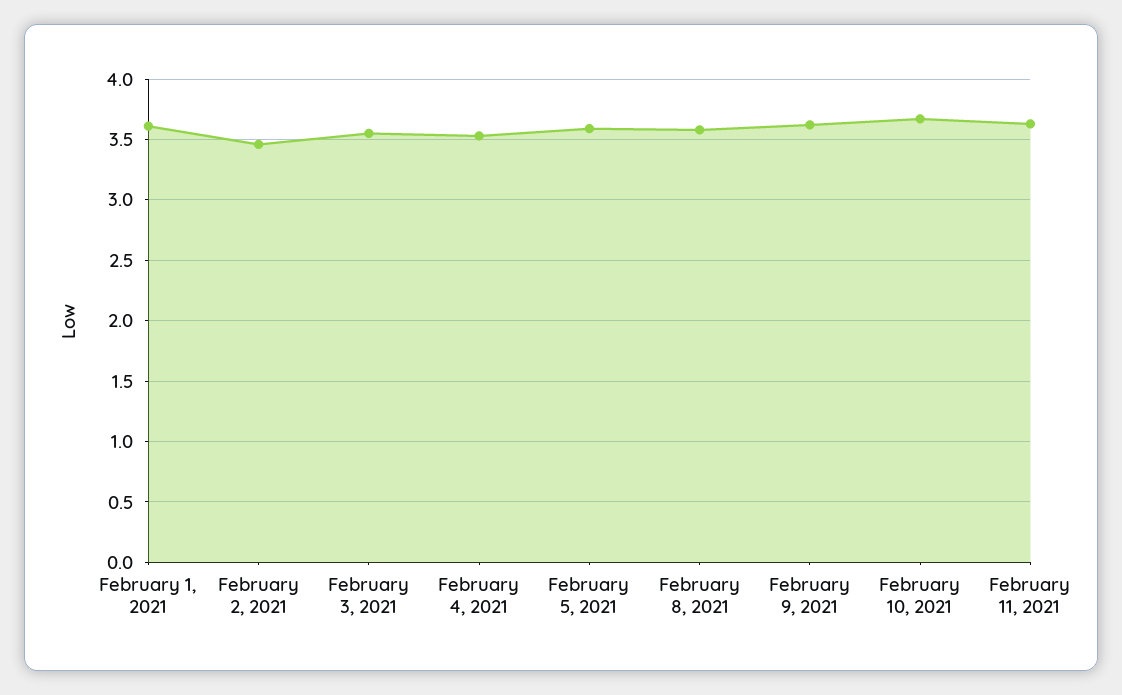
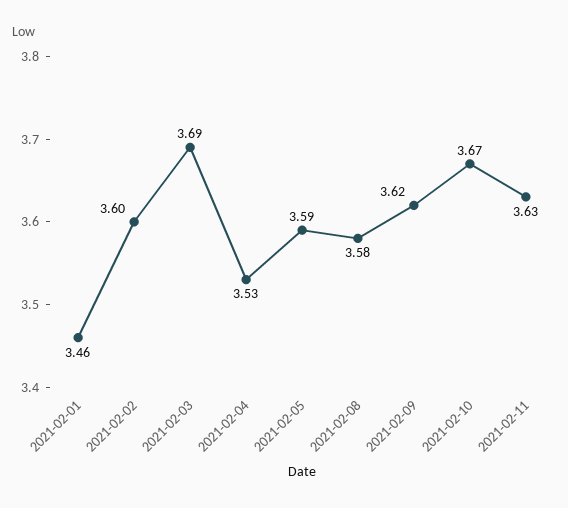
February 1, 2021: 3.6 -> 3.46
February 2, 2021: 3.45 -> 3.6
February 3, 2021: 3.55 -> 3.69

